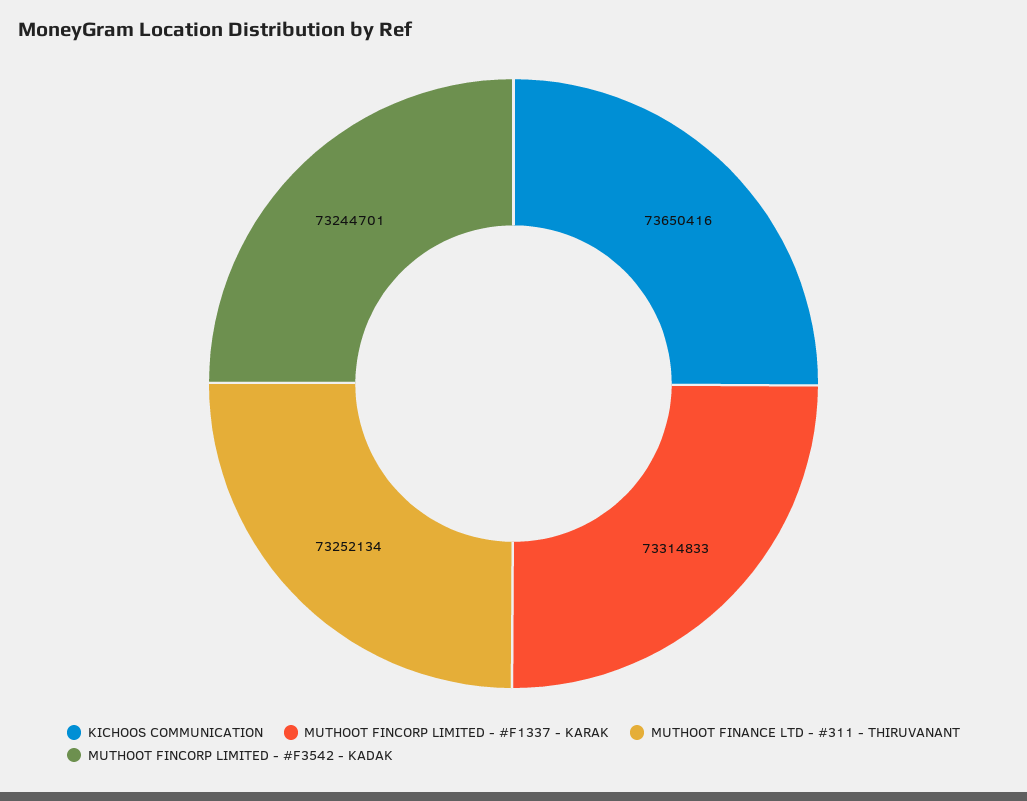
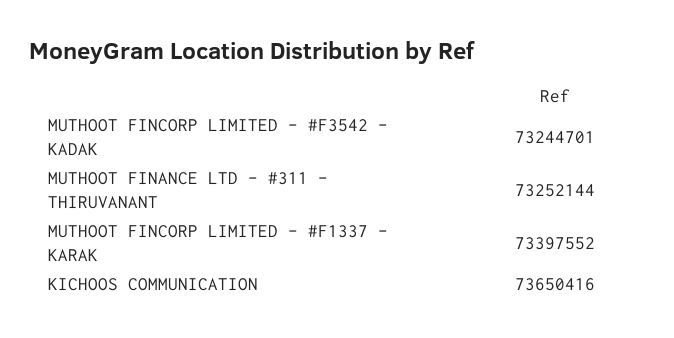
MUTHOOT FINCORP LIMITED - #F1337 - KARAK: 73314833 -> 73397552
MUTHOOT FINANCE LTD - #311 - THIRUVANANT: 73252134 -> 73252144

